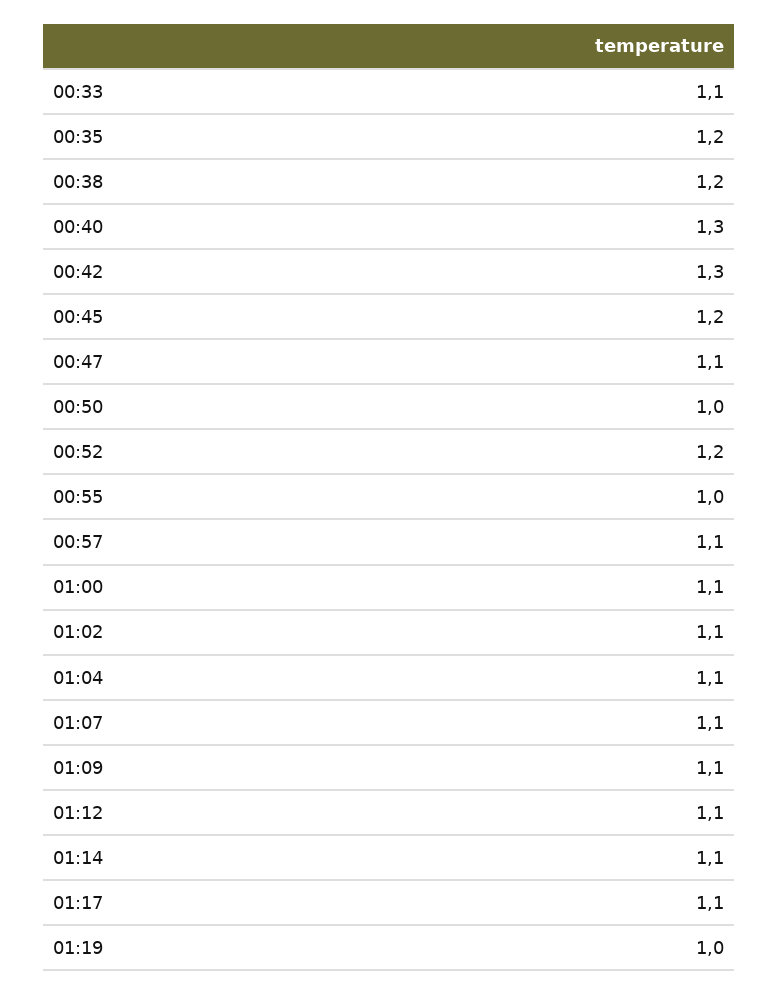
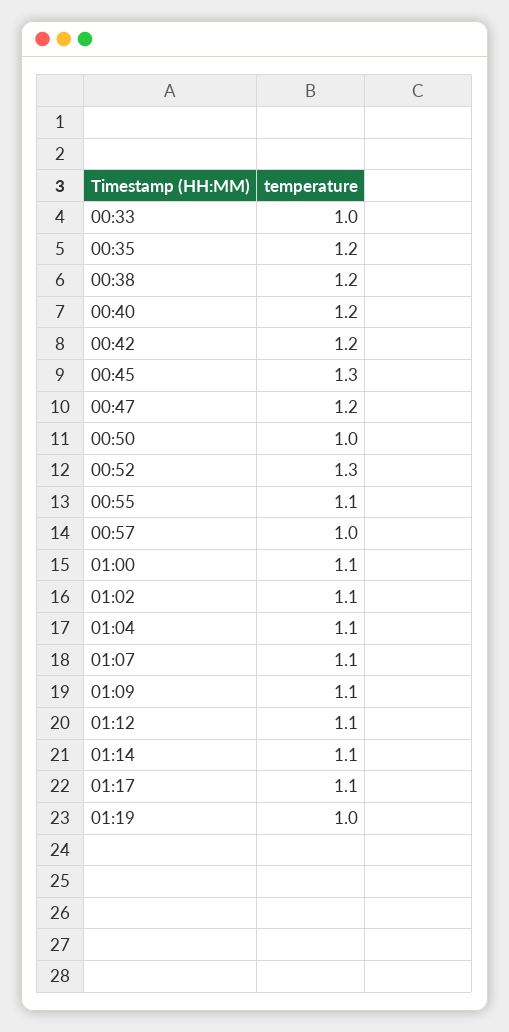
00:33: 1.1 -> 1
00:40: 1.3 -> 1.2
00:42: 1.3 -> 1.2
00:45: 1.2 -> 1.3
00:47: 1.1 -> 1.2
00:52: 1.2 -> 1.3
00:55: 1 -> 1.1
00:57: 1.1 -> 1

